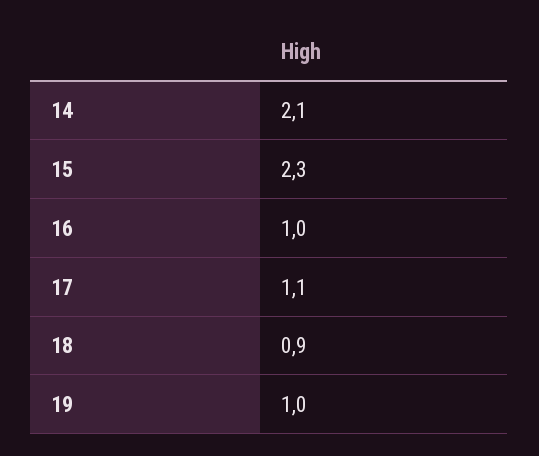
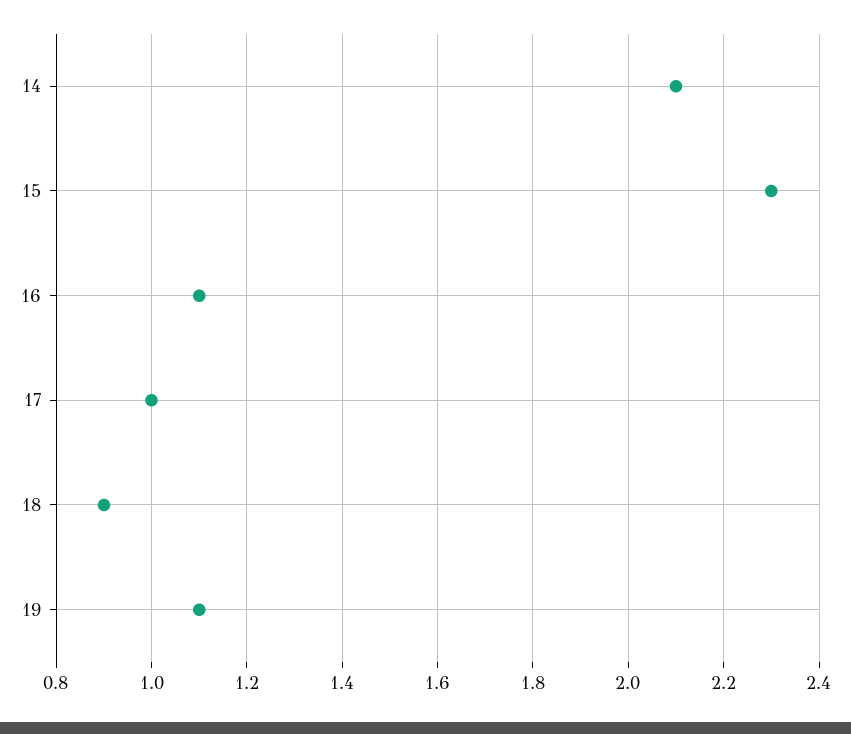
16: 1 -> 1.1
17: 1.1 -> 1
19: 1 -> 1.1

